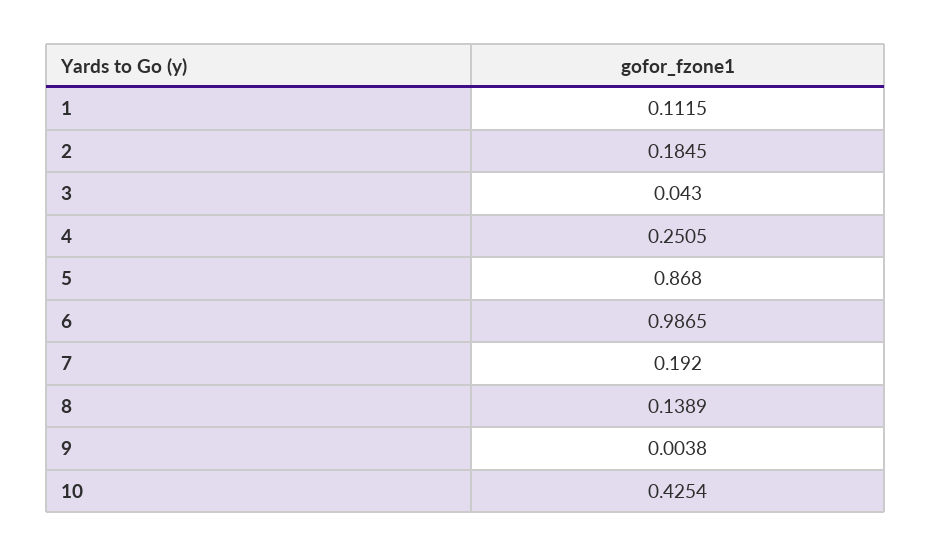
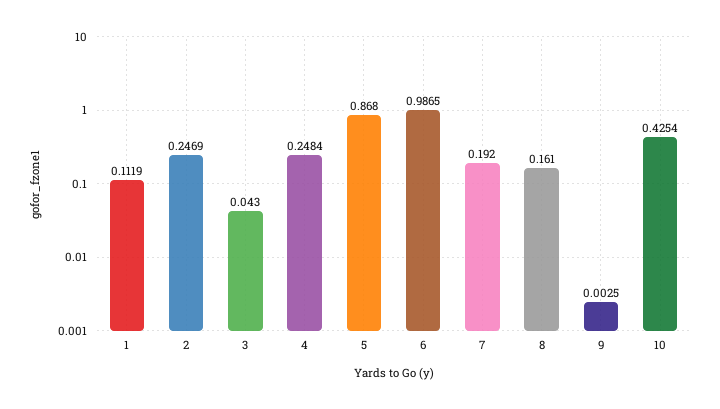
1: 0.1115 -> 0.1119
2: 0.1845 -> 0.2469
4: 0.2505 -> 0.2484
8: 0.1389 -> 0.161
9: 0.0038 -> 0.0025

